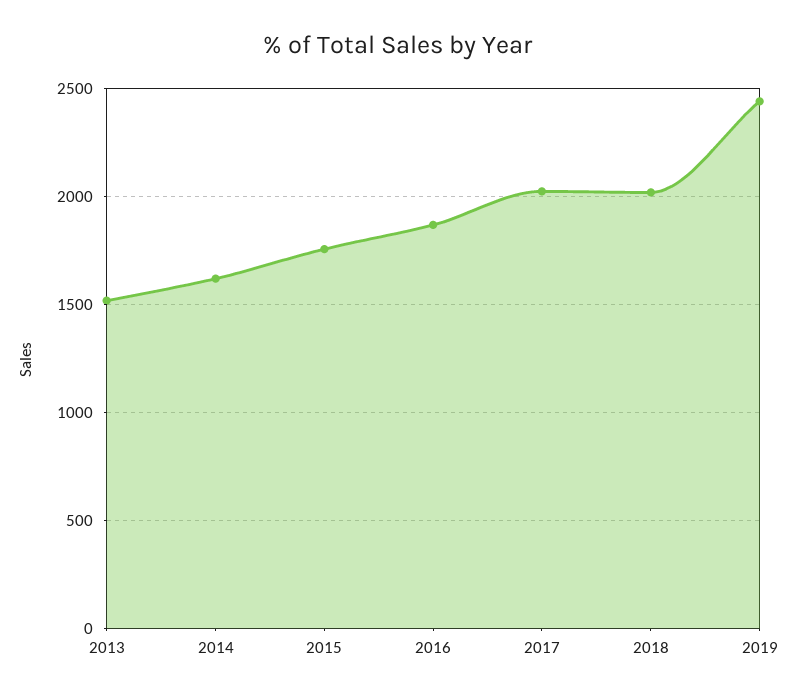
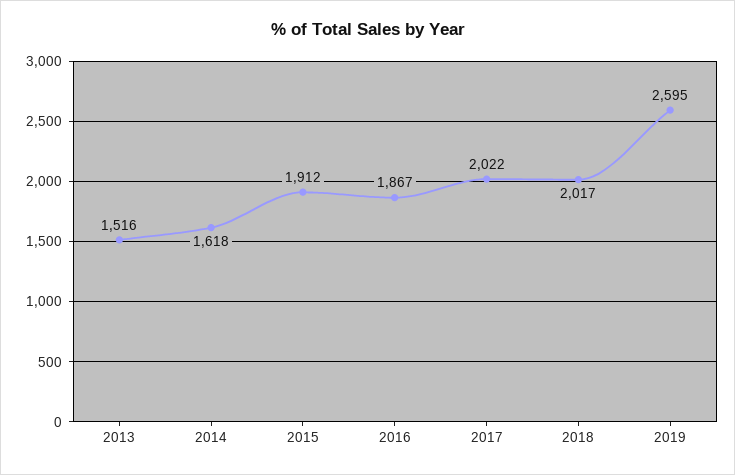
2015: 1750 -> 1912
2019: 2450 -> 2595

